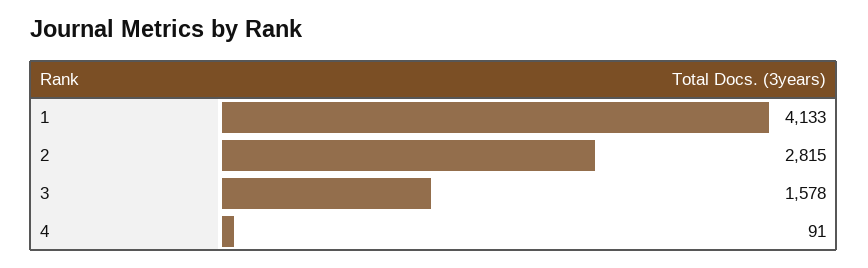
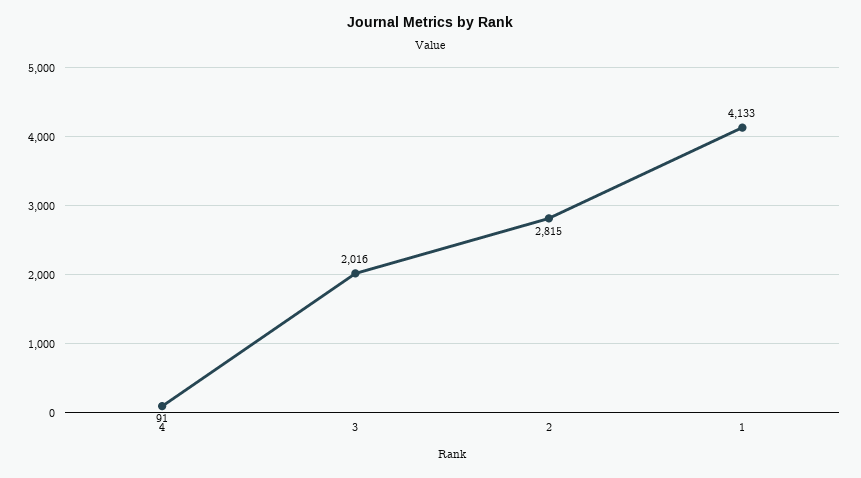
3: 1578 -> 2016

